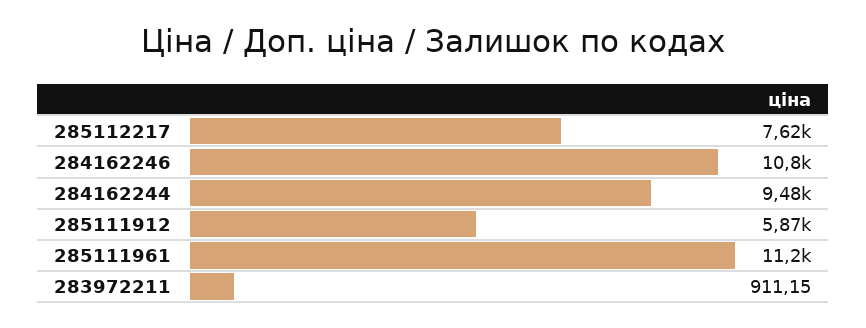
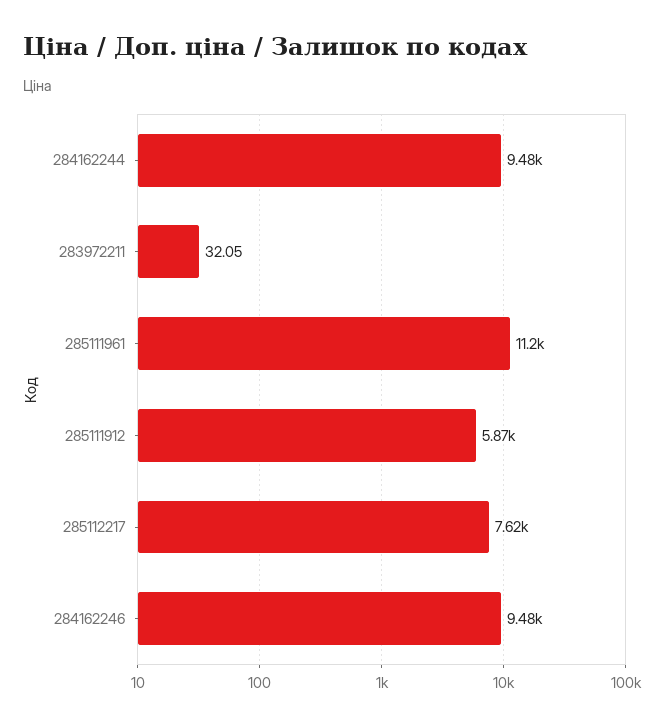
284162246: 10800 -> 9480
283972211: 911.15 -> 32.05

